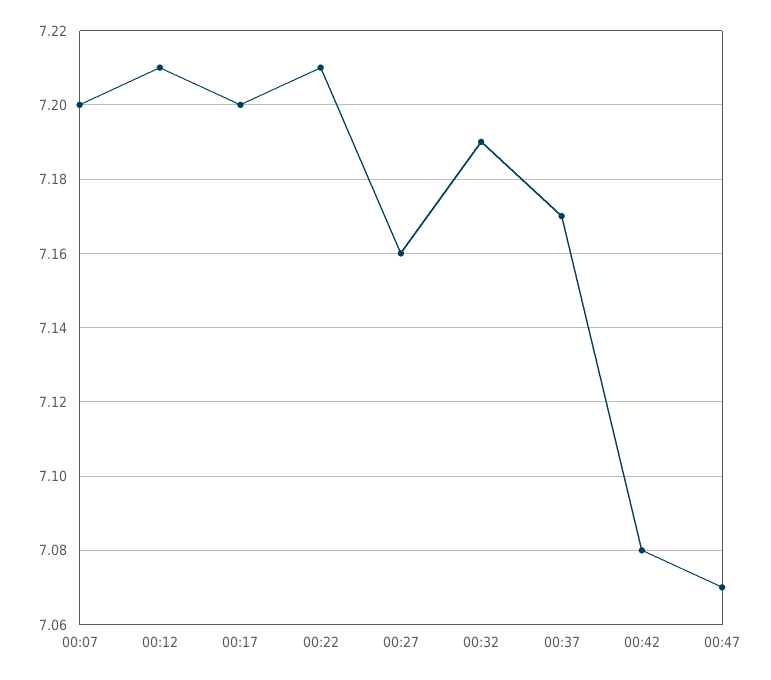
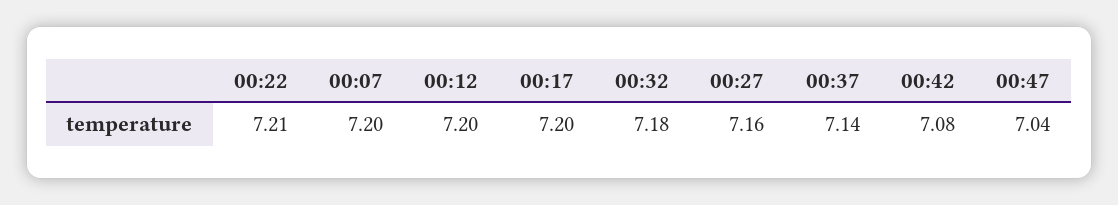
00:12: 7.21 -> 7.2
00:32: 7.19 -> 7.18
00:37: 7.17 -> 7.14
00:47: 7.07 -> 7.04

